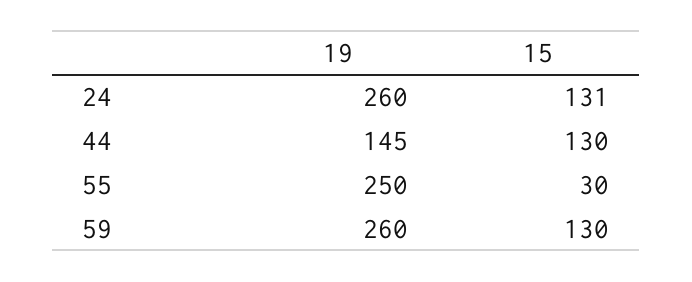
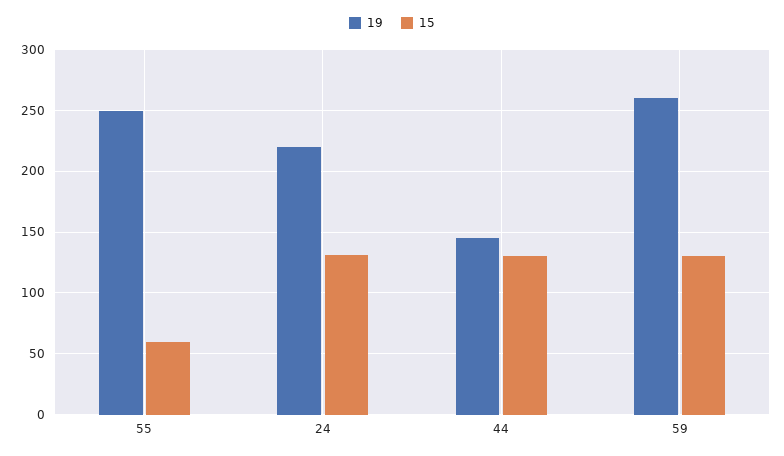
19, 24: 260 -> 220
15, 55: 30 -> 60

